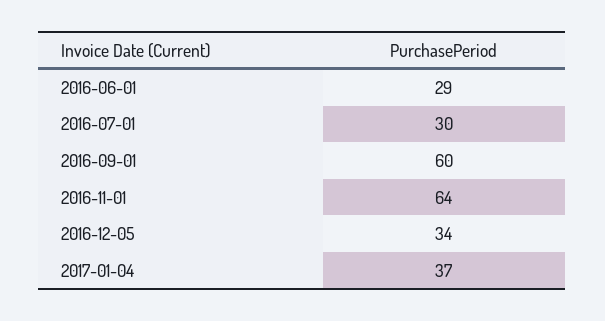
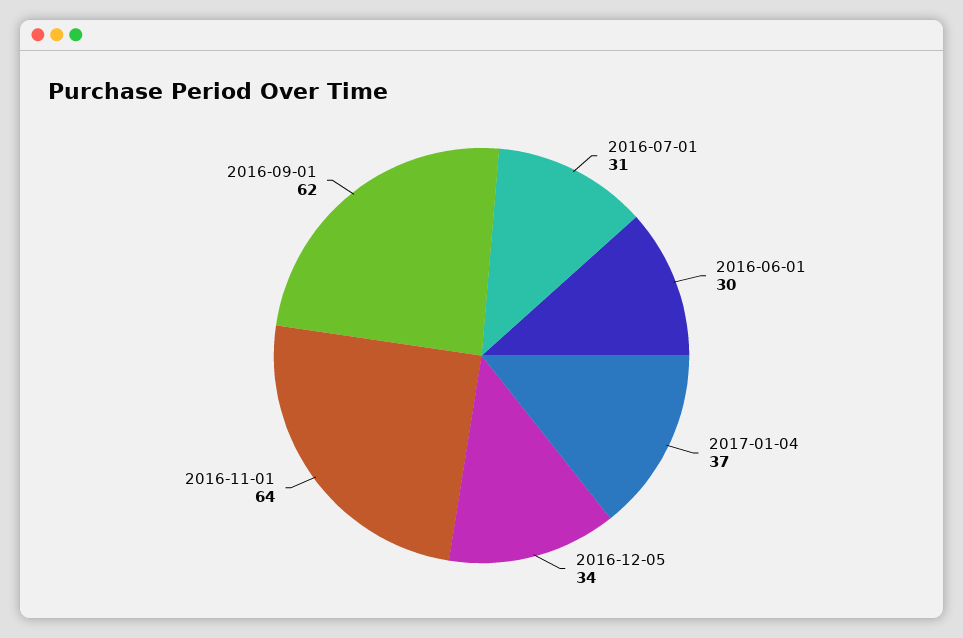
2016-06-01: 29 -> 30
2016-07-01: 30 -> 31
2016-09-01: 60 -> 62

